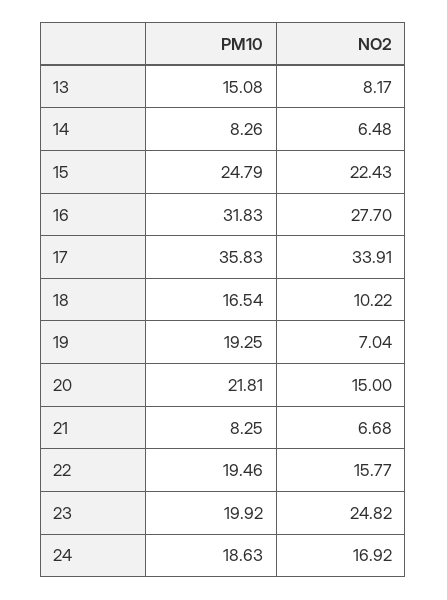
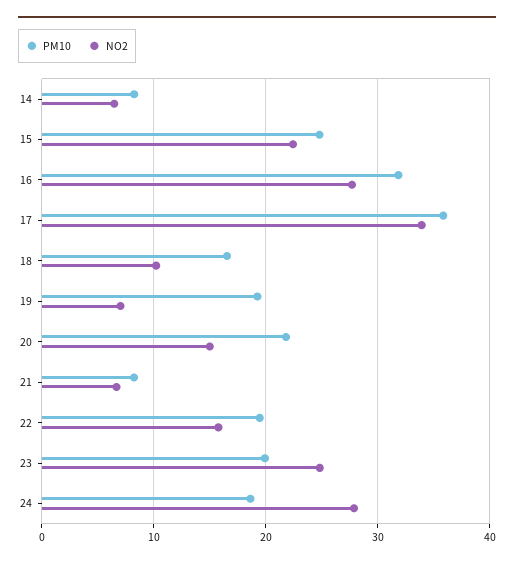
PM10, 13: 15.08 -> none
NO2, 13: 8.17 -> none
NO2, 24: 16.92 -> 28

